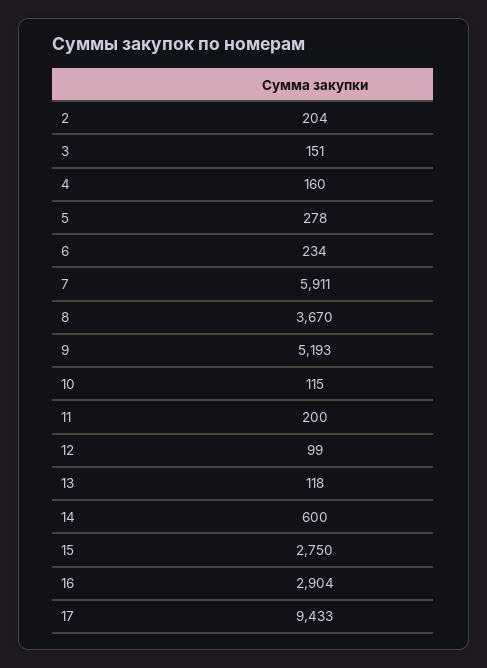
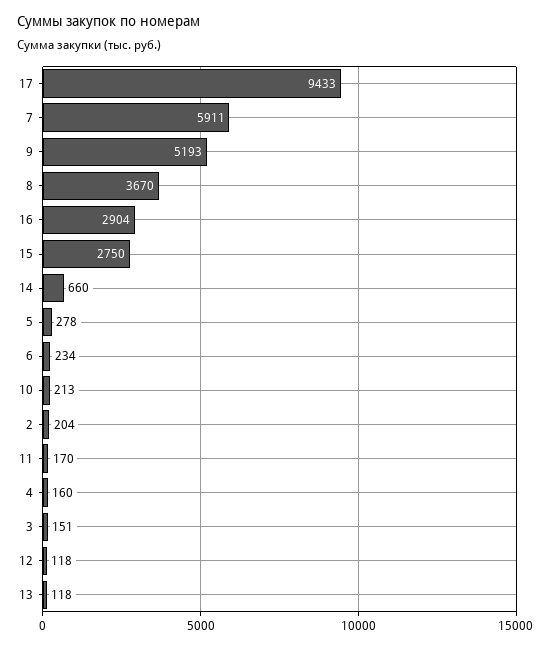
10: 115 -> 213
11: 200 -> 170
12: 99 -> 118
14: 600 -> 660

